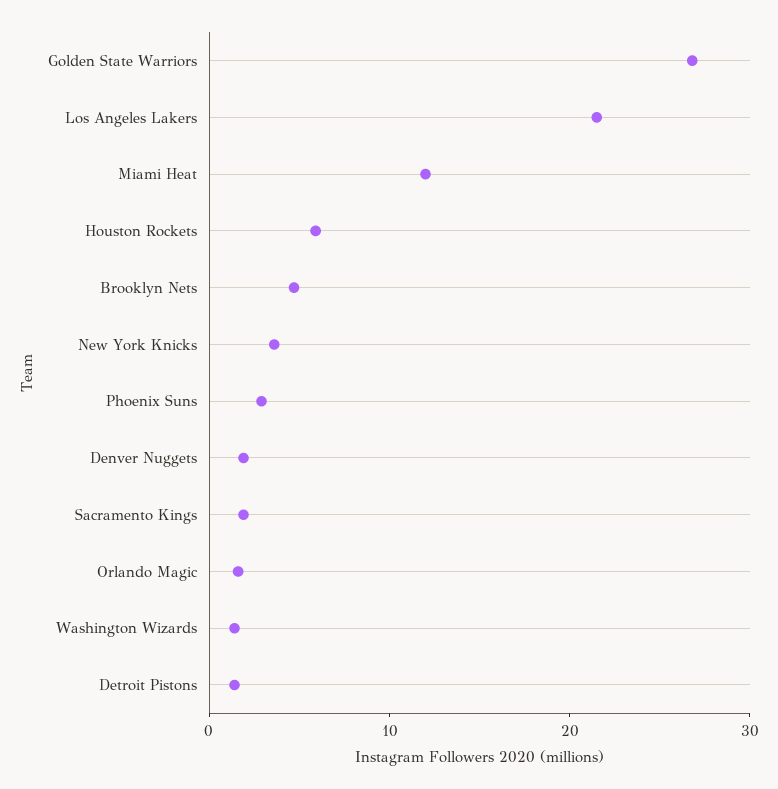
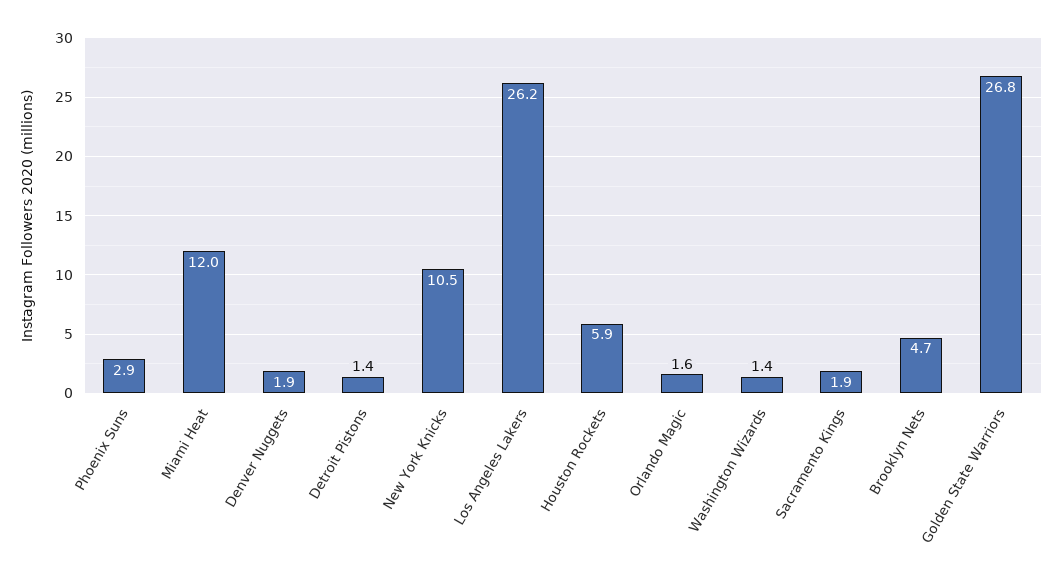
Los Angeles Lakers: 22 -> 26.2
New York Knicks: 4 -> 10.5

